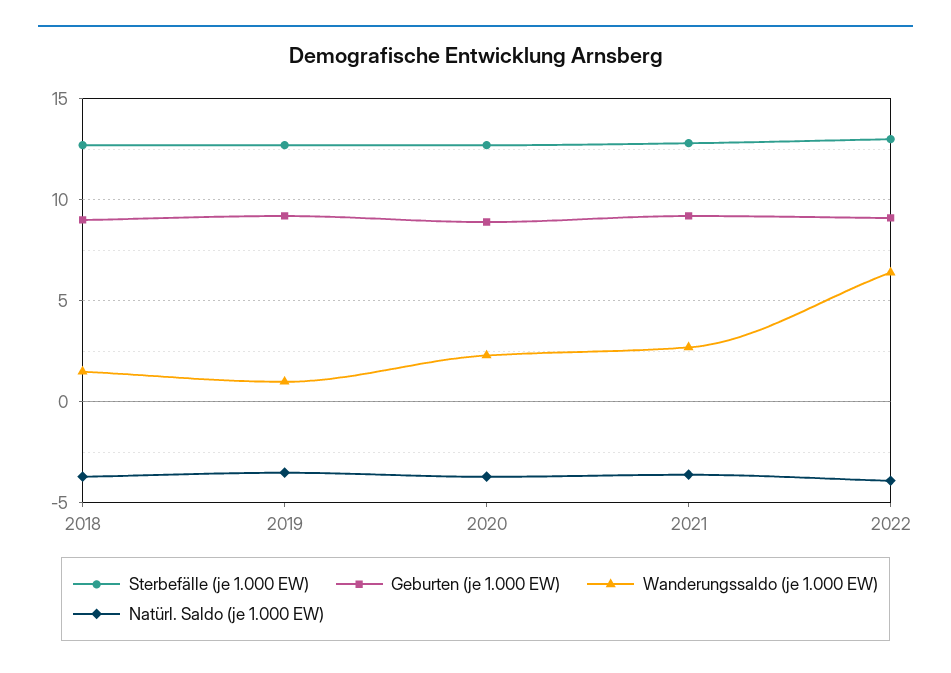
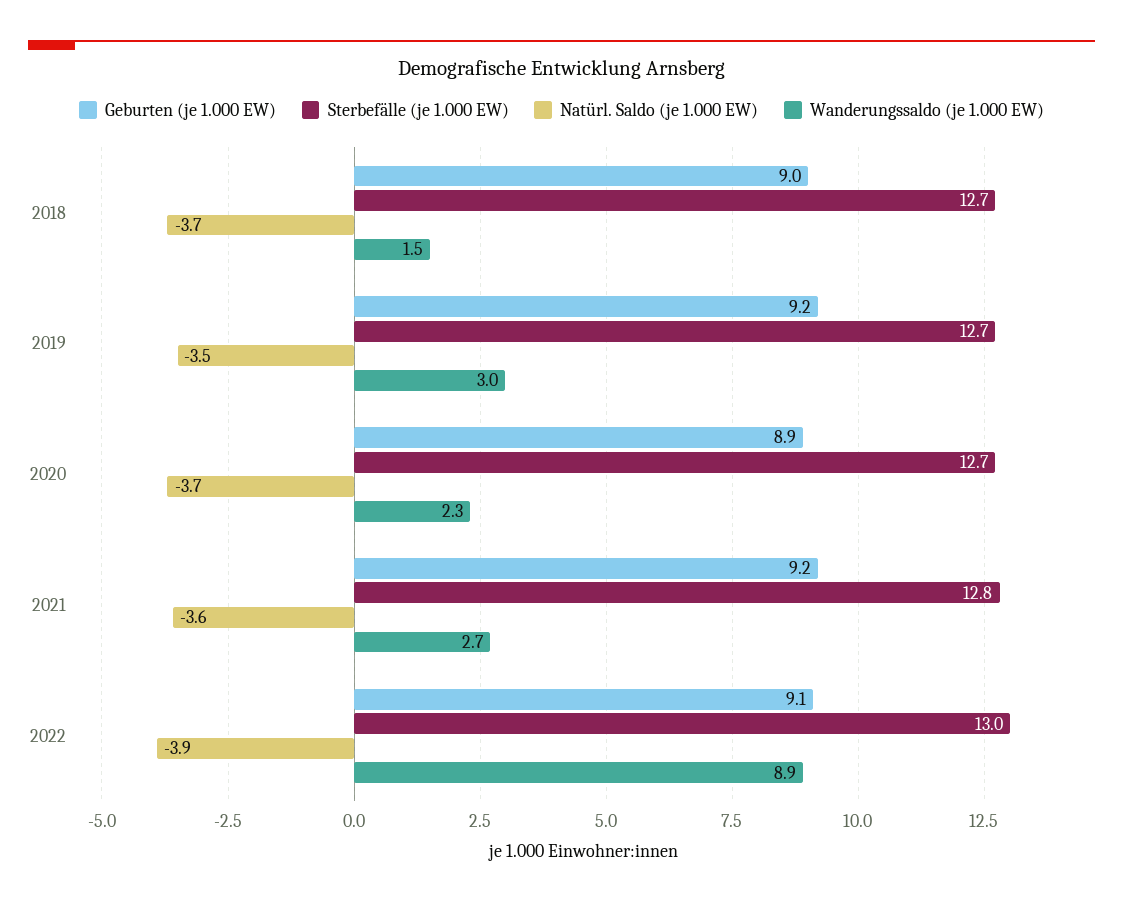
Wanderungssaldo (je 1.000 EW), 2019: 1 -> 3
Wanderungssaldo (je 1.000 EW), 2022: 6.5 -> 8.9

